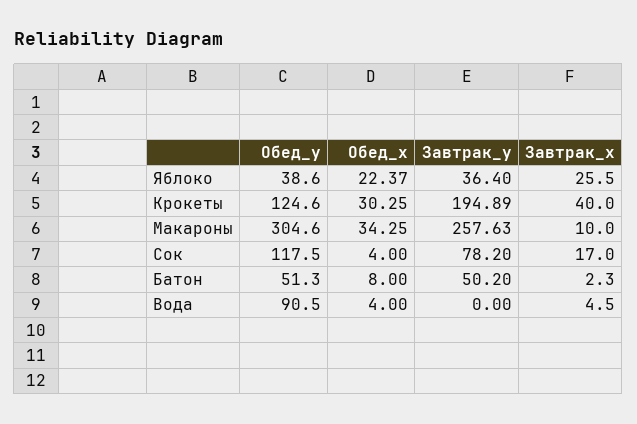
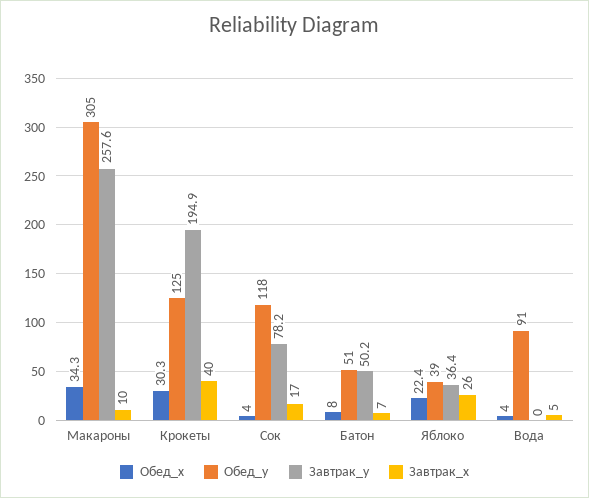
Завтрак_x, Батон: 2.3 -> 7

